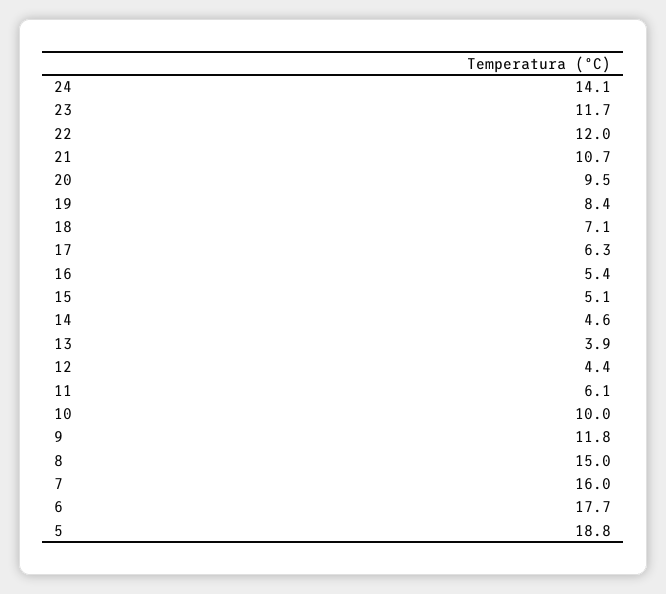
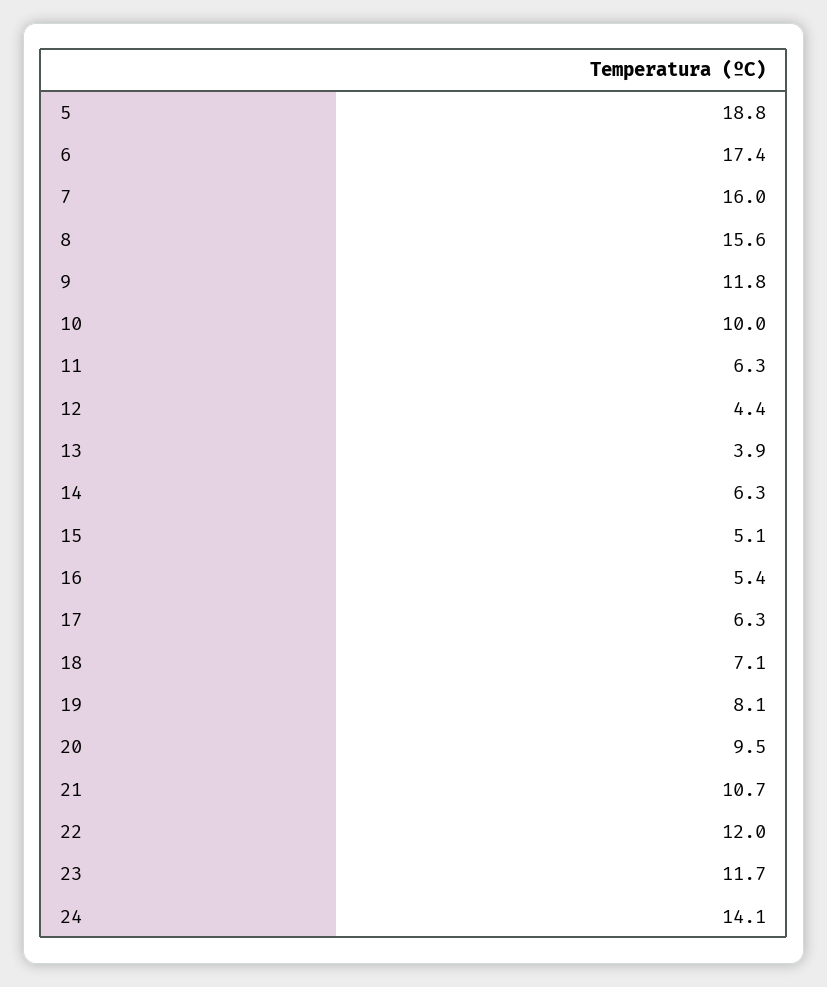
19: 8.4 -> 8.1
14: 4.6 -> 6.3
11: 6.1 -> 6.3
8: 15 -> 15.6
6: 17.7 -> 17.4

